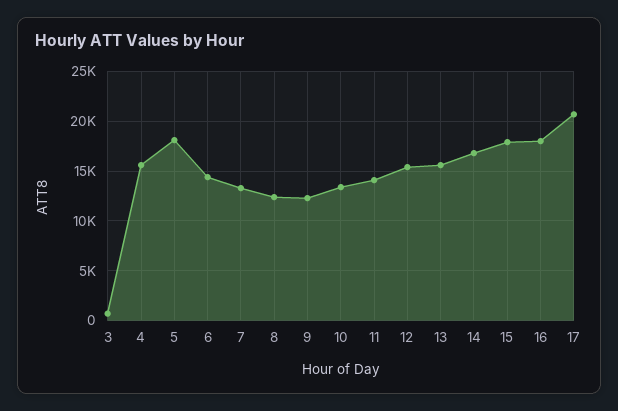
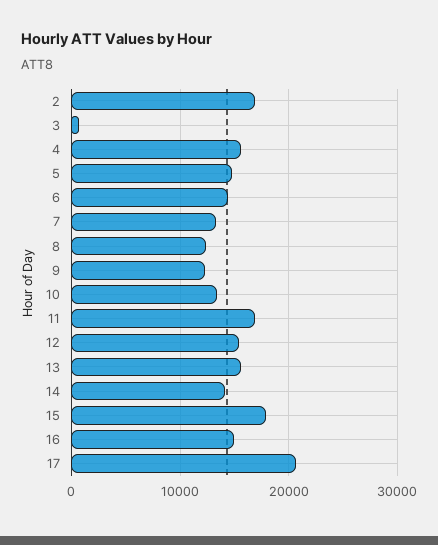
5: 18000 -> 15000
11: 14000 -> 17000
14: 17000 -> 14000
16: 18000 -> 15000
2: none -> 17000

